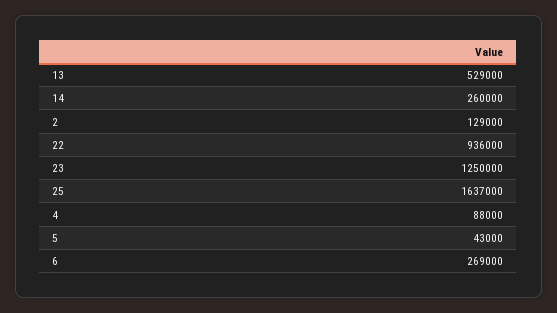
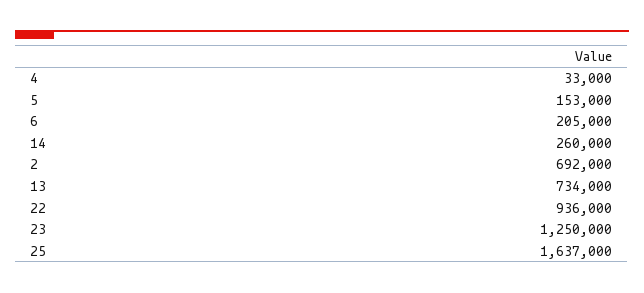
13: 529000 -> 734000
2: 129000 -> 692000
4: 88000 -> 33000
5: 43000 -> 153000
6: 269000 -> 205000

